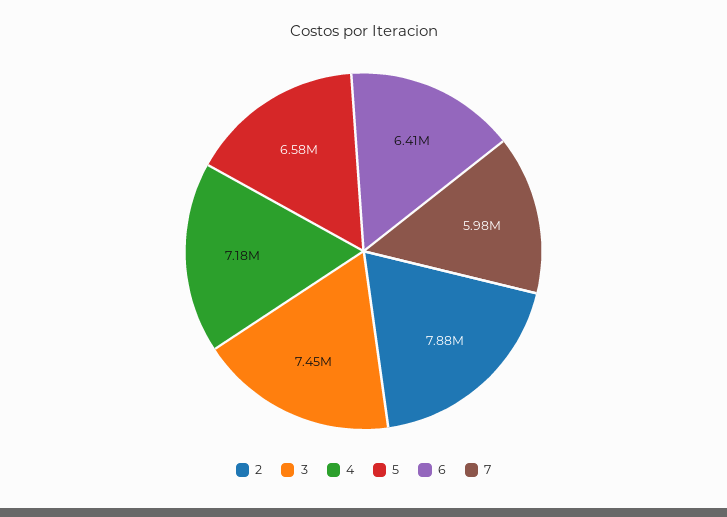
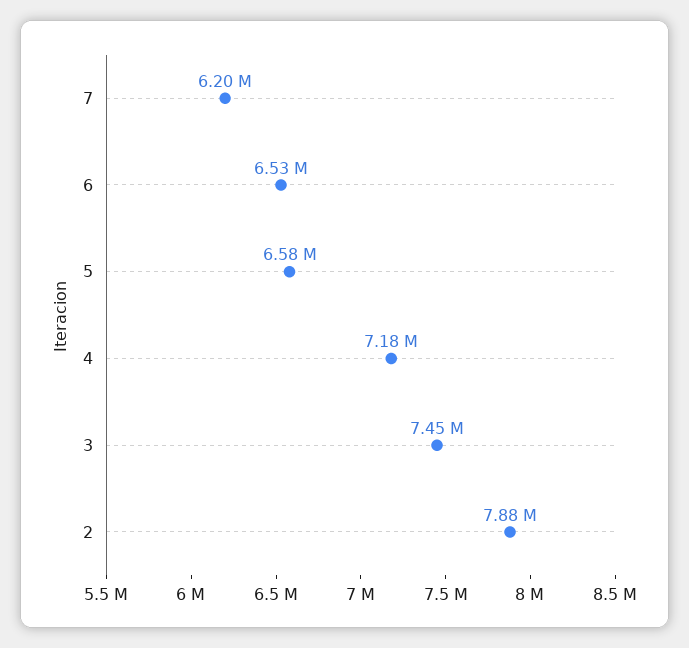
6: 6410000 -> 6530000
7: 5980000 -> 6200000

